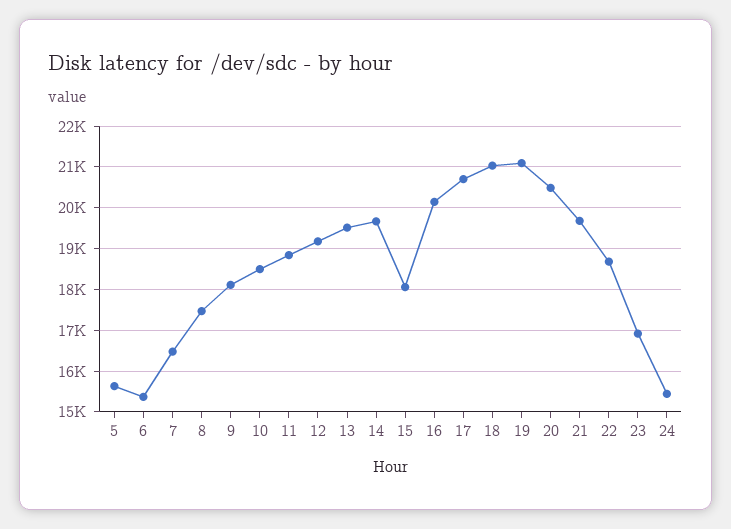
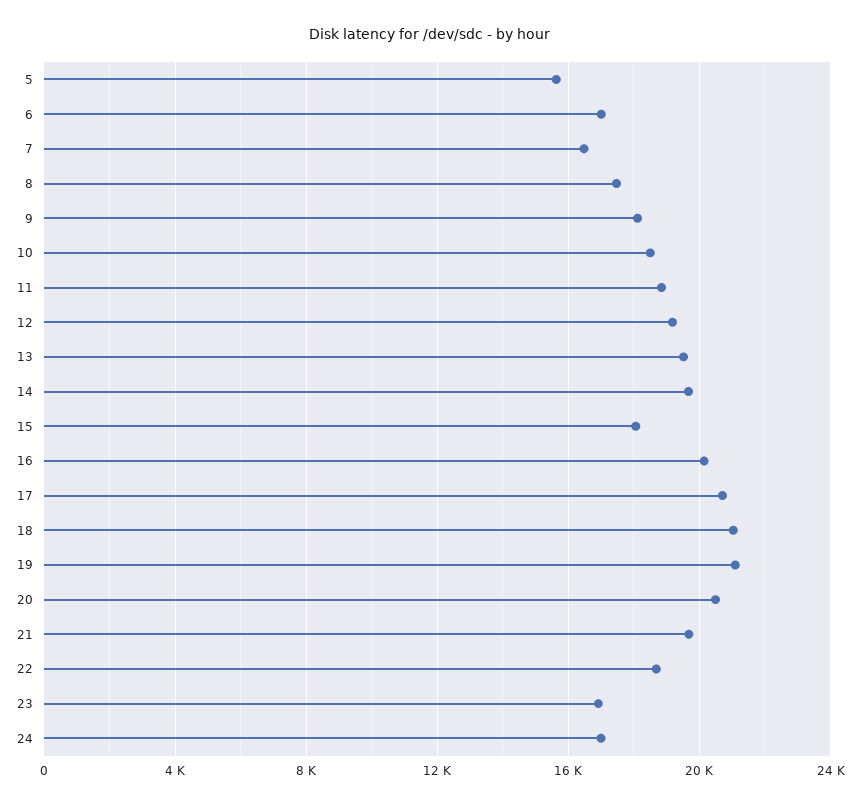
6: 15400 -> 17000
24: 15400 -> 17000

